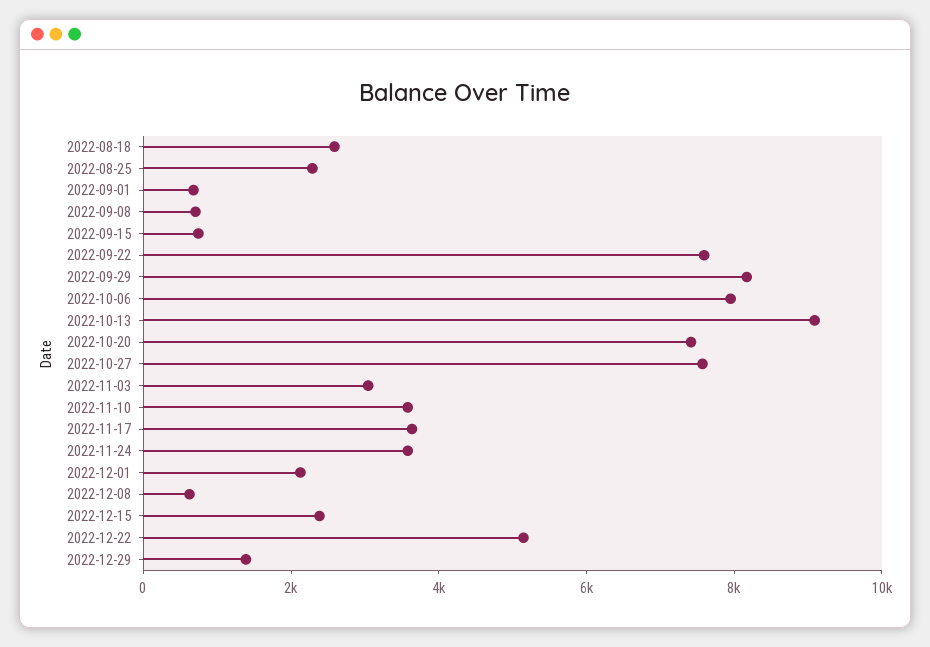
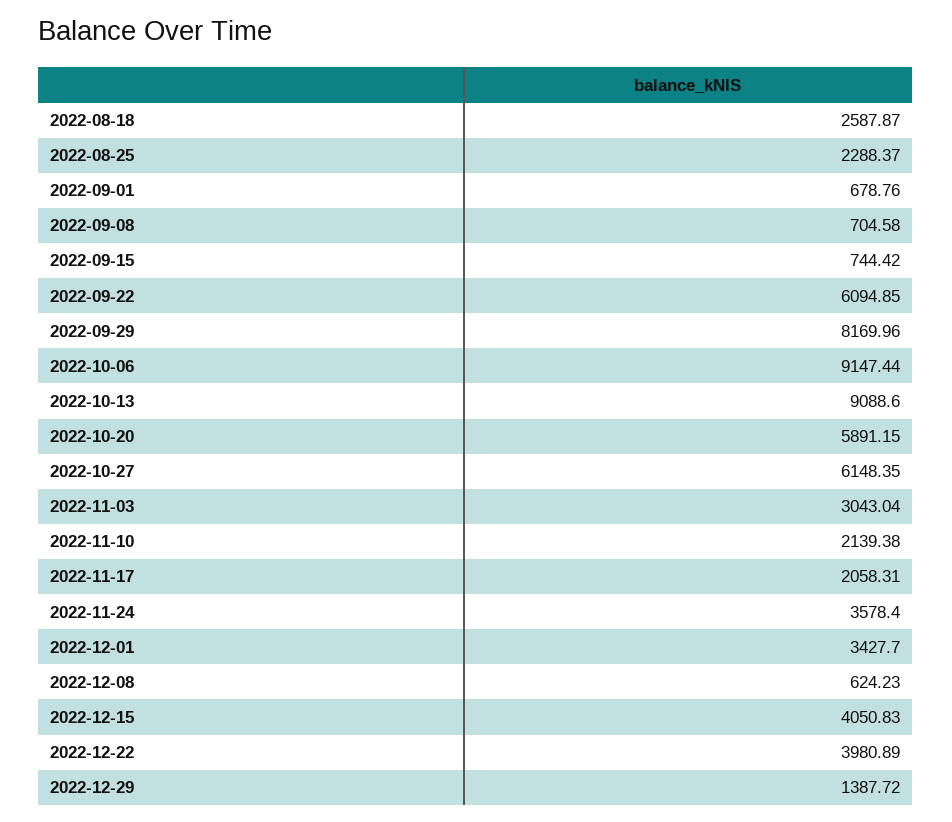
2022-09-22: 7500 -> 6094.85
2022-10-06: 8000 -> 9147.44
2022-10-20: 7500 -> 5891.15
2022-10-27: 7500 -> 6148.35
2022-11-10: 3500 -> 2139.38
2022-11-17: 3500 -> 2058.31
2022-12-01: 2000 -> 3427.7
2022-12-15: 2500 -> 4050.83
2022-12-22: 5000 -> 3980.89

